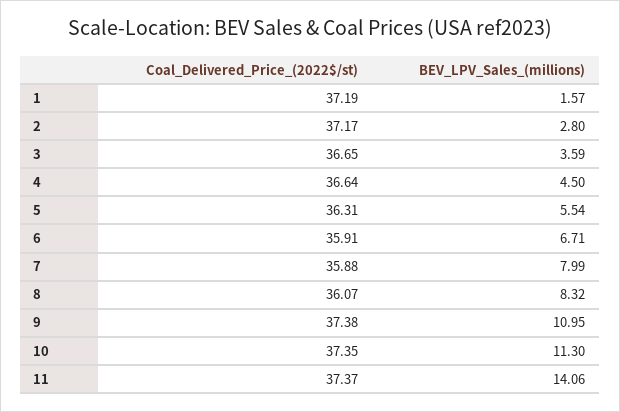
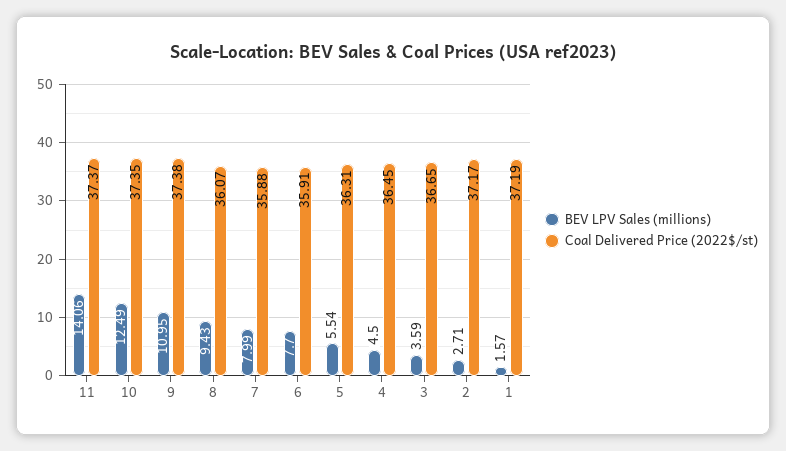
BEV_LPV_Sales_(millions), 2: 2.8 -> 2.71
Coal_Delivered_Price_(2022$/st), 4: 36.64 -> 36.45
BEV_LPV_Sales_(millions), 6: 6.71 -> 7.7
BEV_LPV_Sales_(millions), 8: 8.32 -> 9.43
BEV_LPV_Sales_(millions), 10: 11.3 -> 12.49

